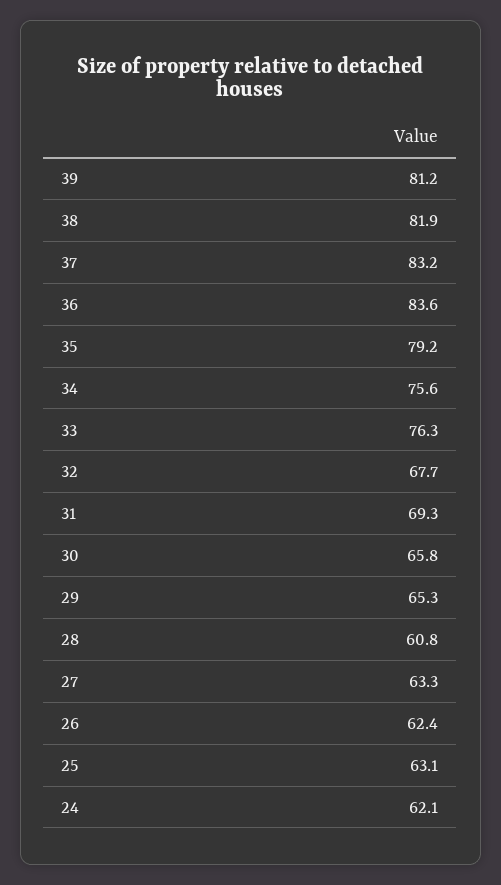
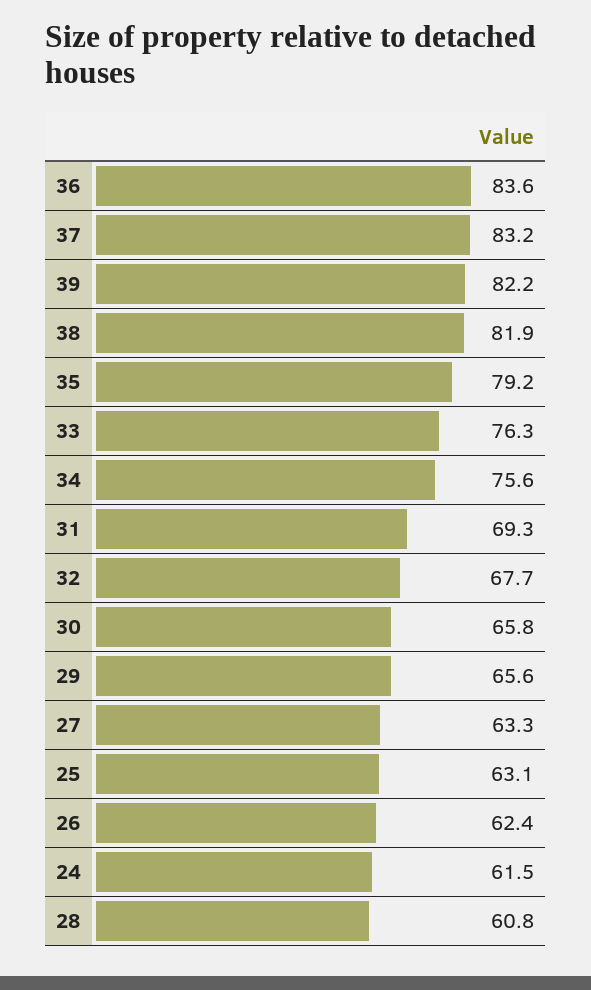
39: 81.2 -> 82.2
29: 65.3 -> 65.6
24: 62.1 -> 61.5

